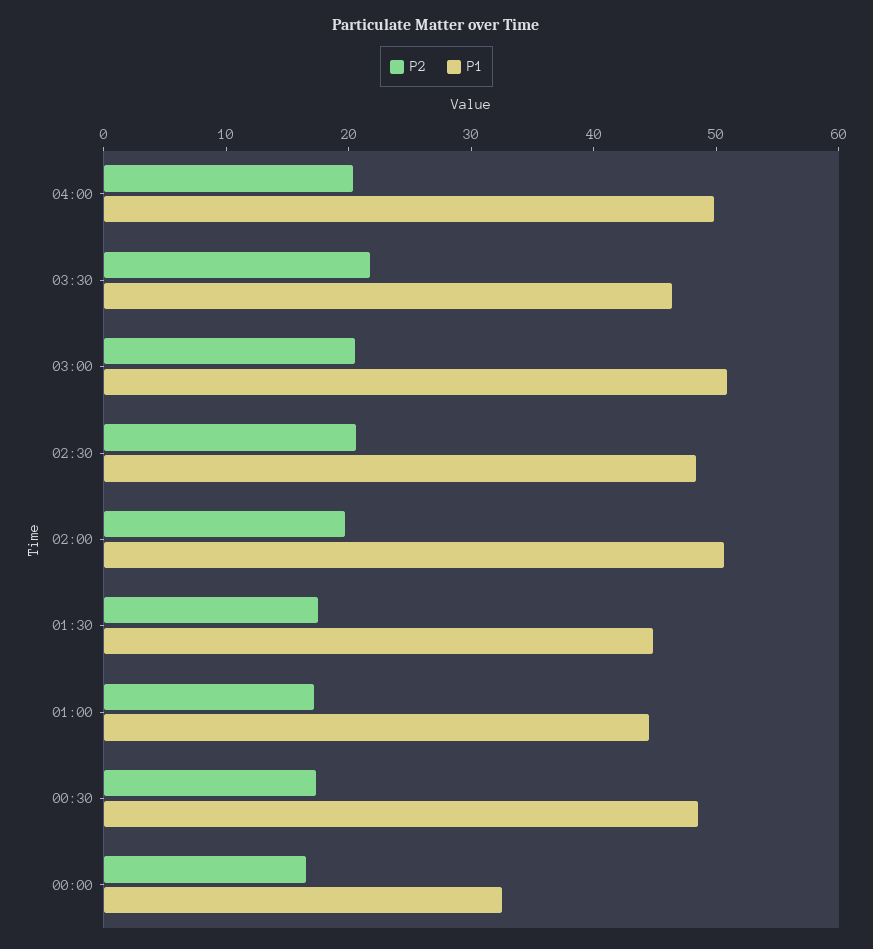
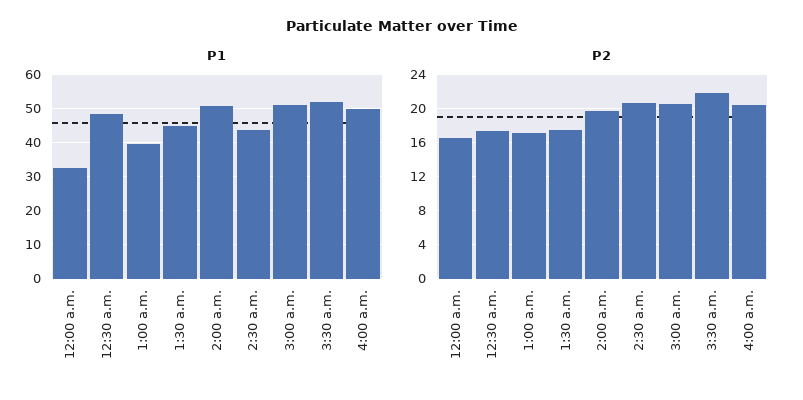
P1, 03:30: 46 -> 52
P1, 02:30: 48 -> 44
P1, 01:00: 44 -> 40

